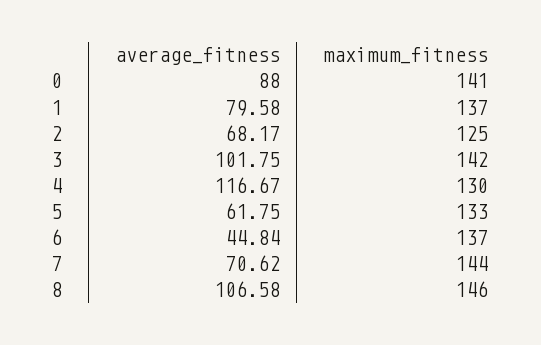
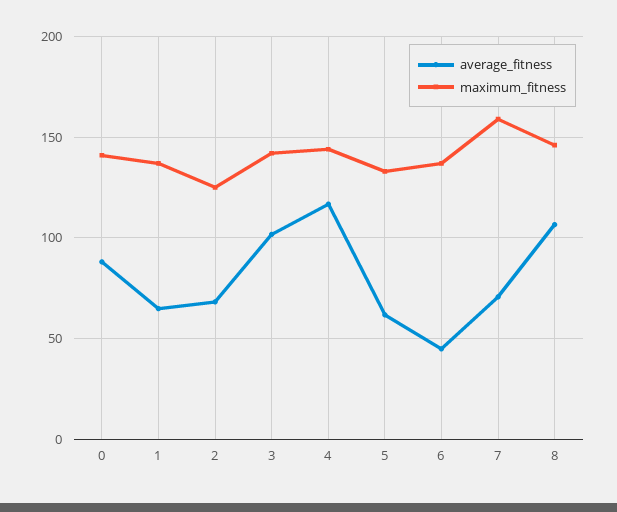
average_fitness, 1: 79.58 -> 65
maximum_fitness, 4: 130 -> 145
maximum_fitness, 7: 144 -> 160

